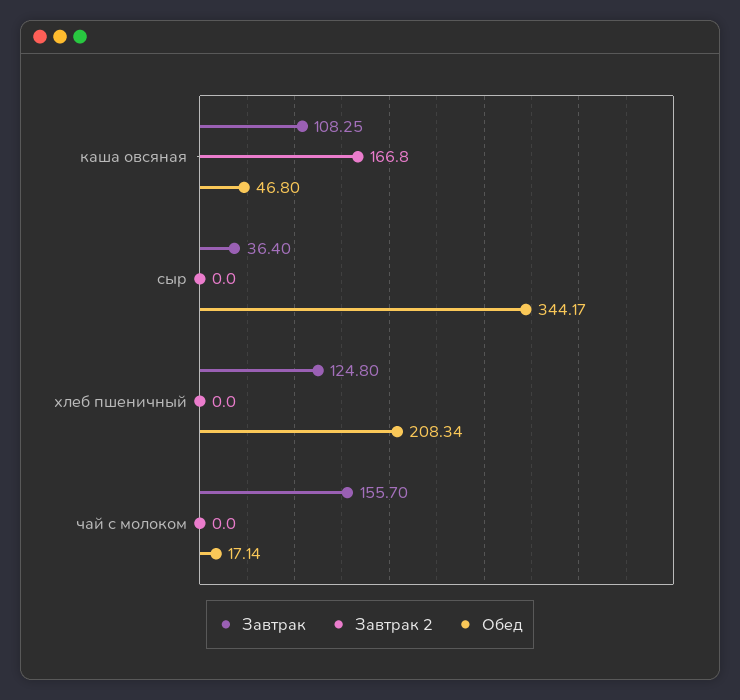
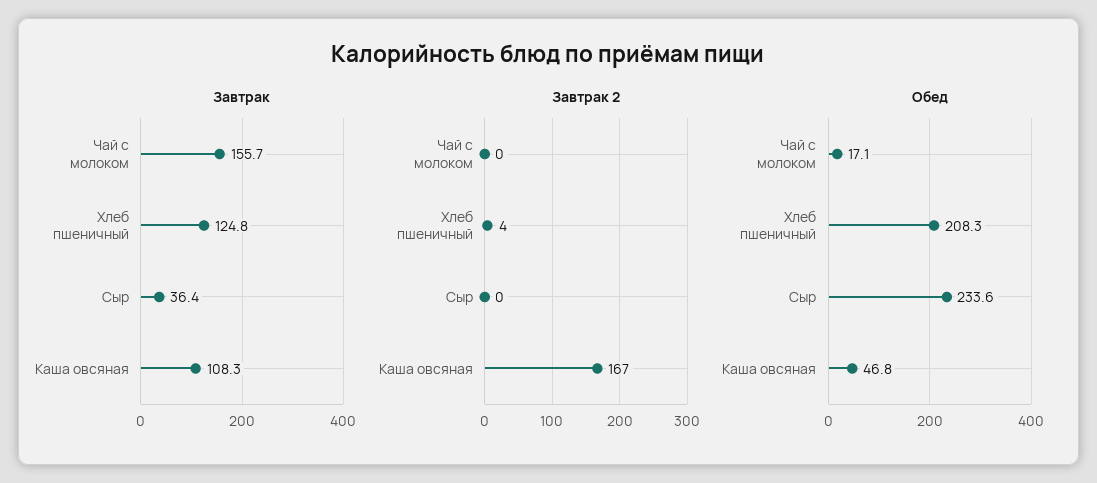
Обед, сыр: 344.17 -> 233.6
Завтрак 2, хлеб пшеничный: 0 -> 4

